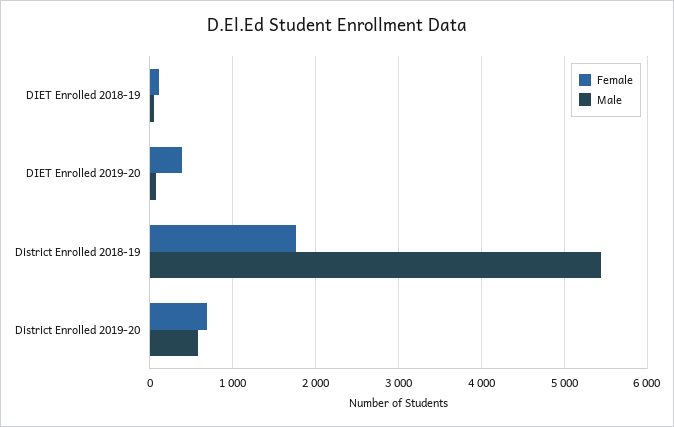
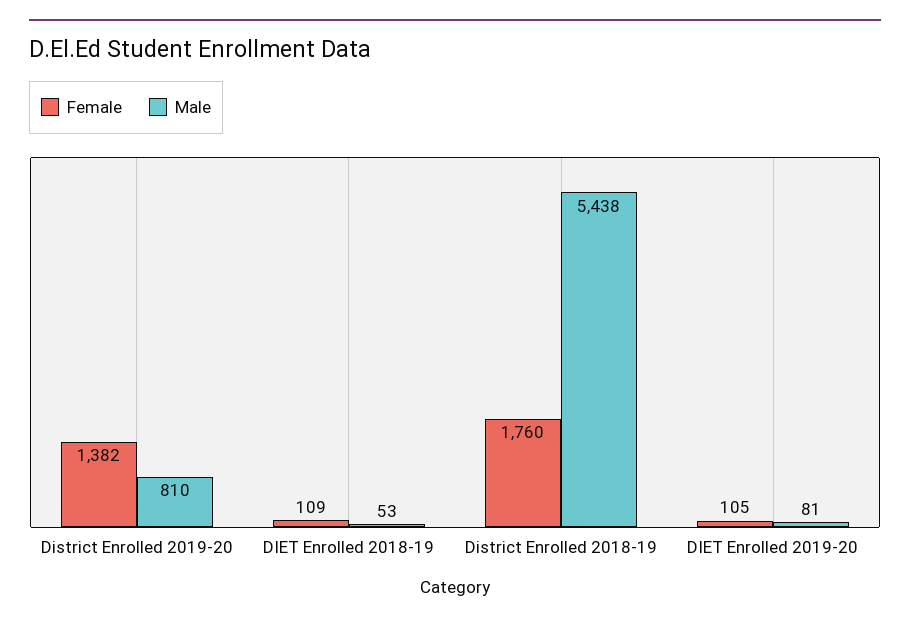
Female, DIET Enrolled 2019-20: 400 -> 105
Female, District Enrolled 2019-20: 700 -> 1382
Male, District Enrolled 2019-20: 600 -> 810

